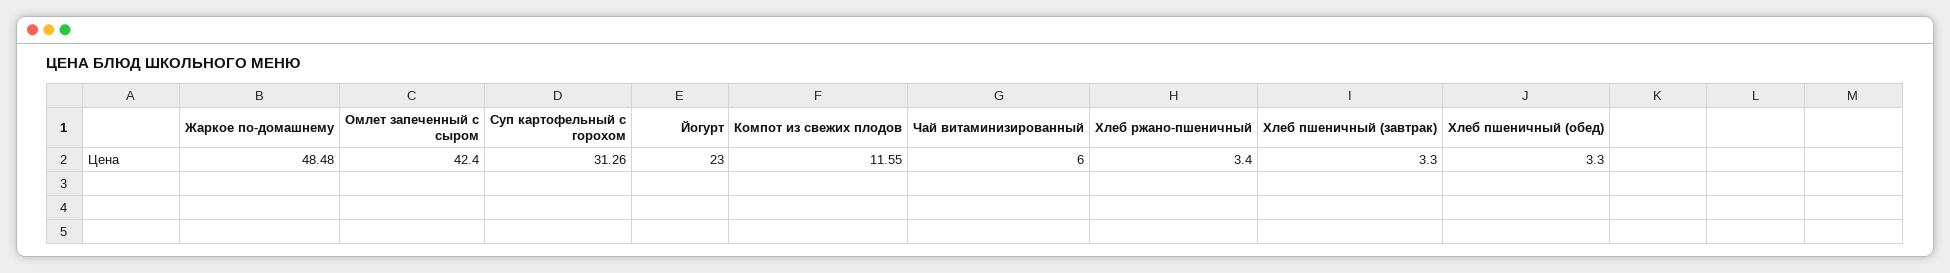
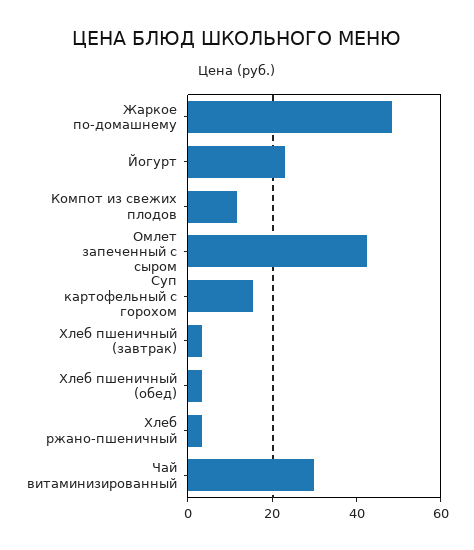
Суп картофельный с горохом: 31.26 -> 15
Чай витаминизированный: 6 -> 30

